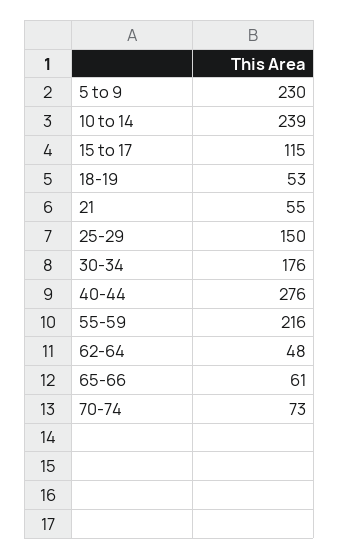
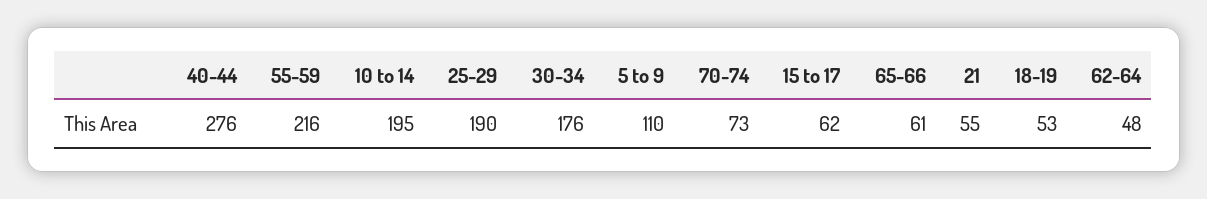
5 to 9: 230 -> 110
10 to 14: 239 -> 195
15 to 17: 115 -> 62
25-29: 150 -> 190

